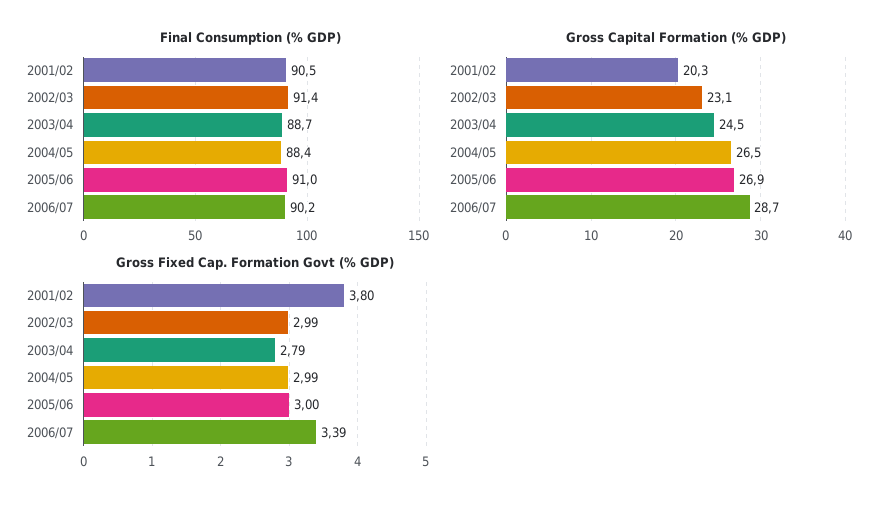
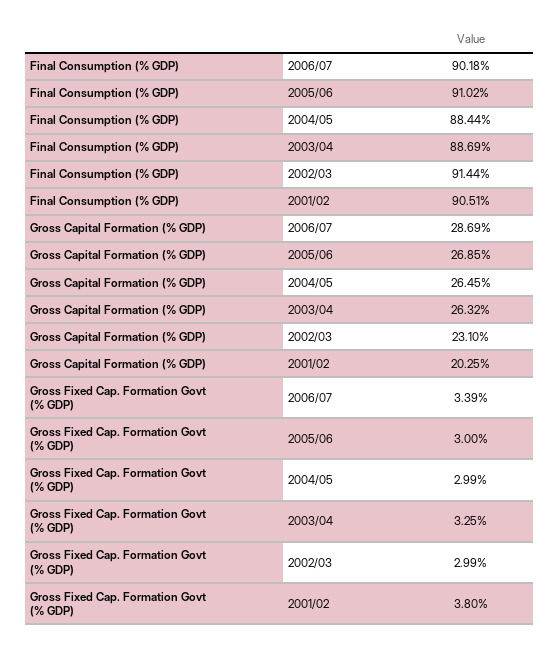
Gross Capital Formation (% GDP), 2003/04: 24.5 -> 26.32
Gross Fixed Cap. Formation Govt (% GDP), 2003/04: 2.79 -> 3.25

